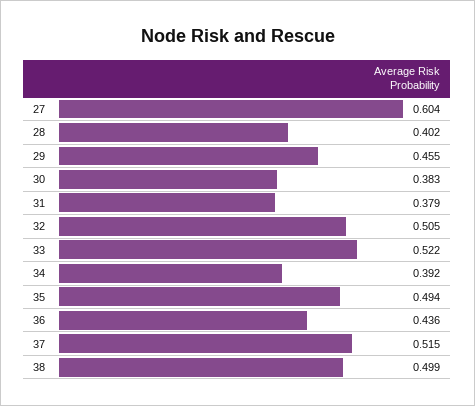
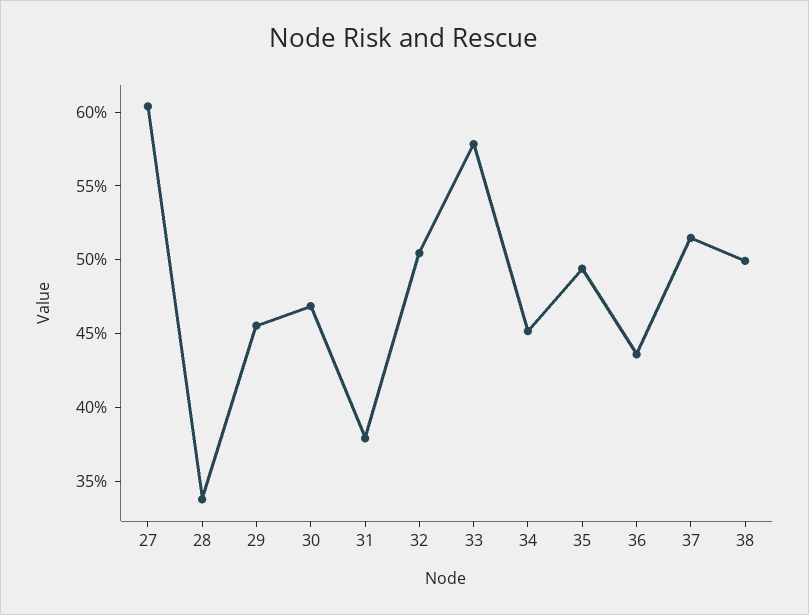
28: 0.402 -> 0.34
30: 0.383 -> 0.47
33: 0.522 -> 0.58
34: 0.392 -> 0.45

